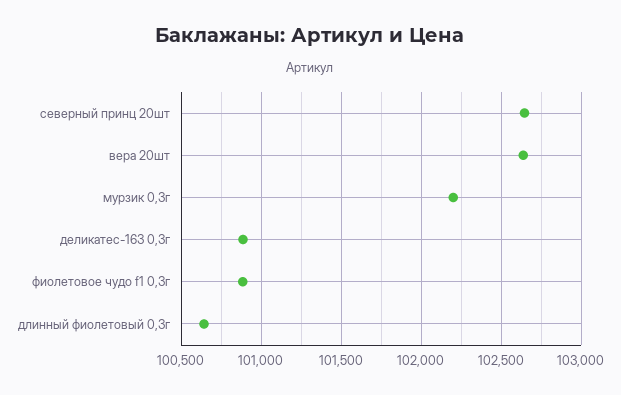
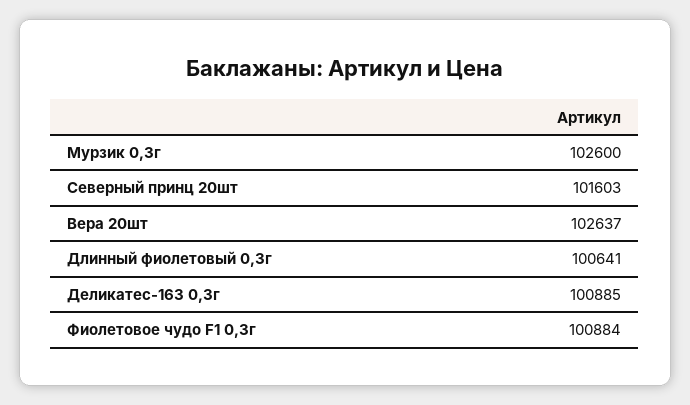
северный принц 20шт: 102650 -> 101603
мурзик 0,3г: 102200 -> 102600

